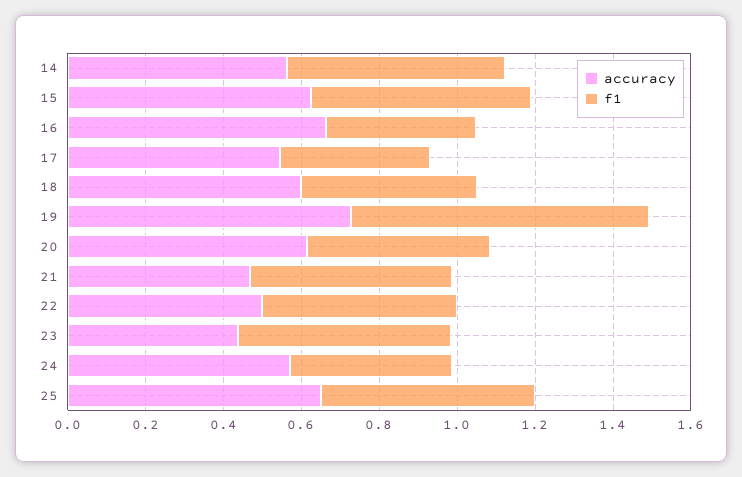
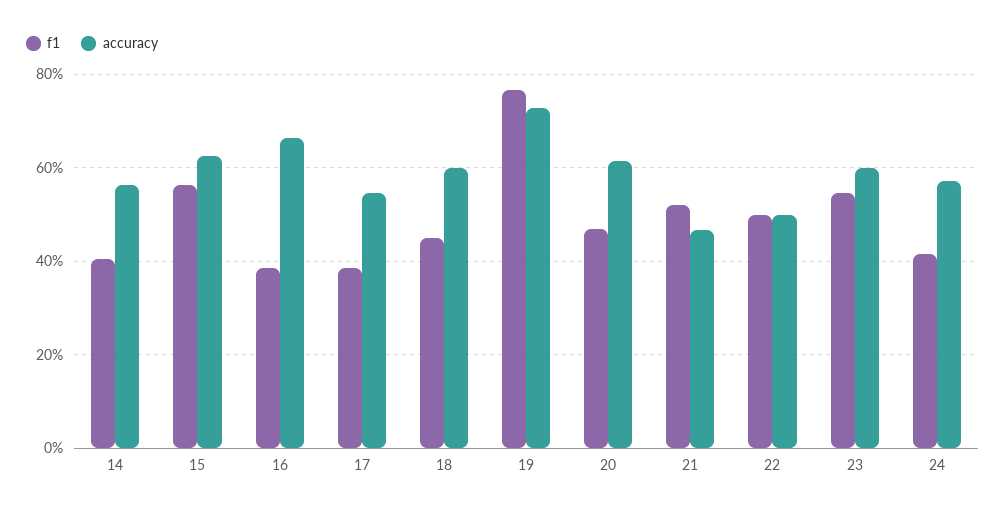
f1, 14: 0.55 -> 0.4
accuracy, 23: 0.45 -> 0.6
accuracy, 25: 0.65 -> none
f1, 25: 0.55 -> none

